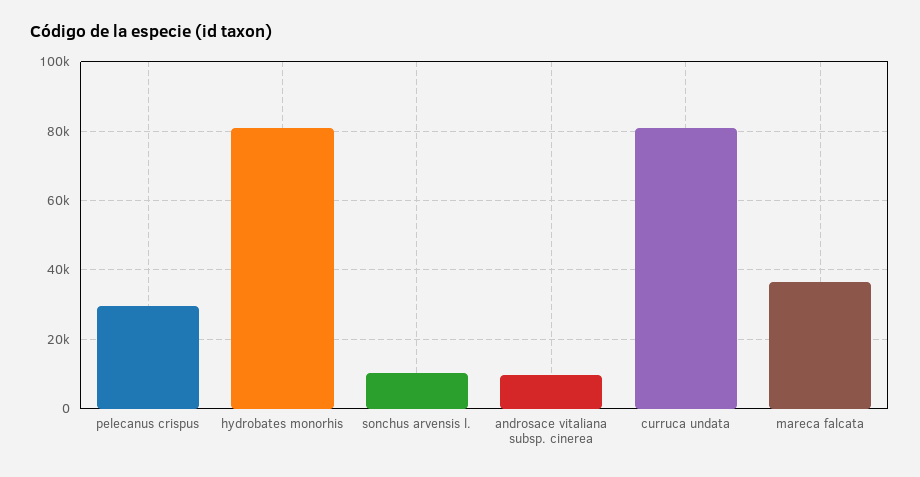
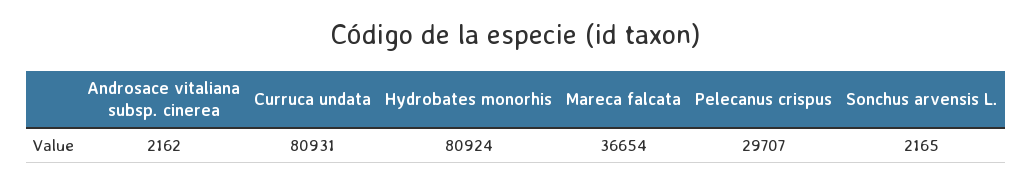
sonchus arvensis l.: 10000 -> 2165
androsace vitaliana subsp. cinerea: 10000 -> 2162

